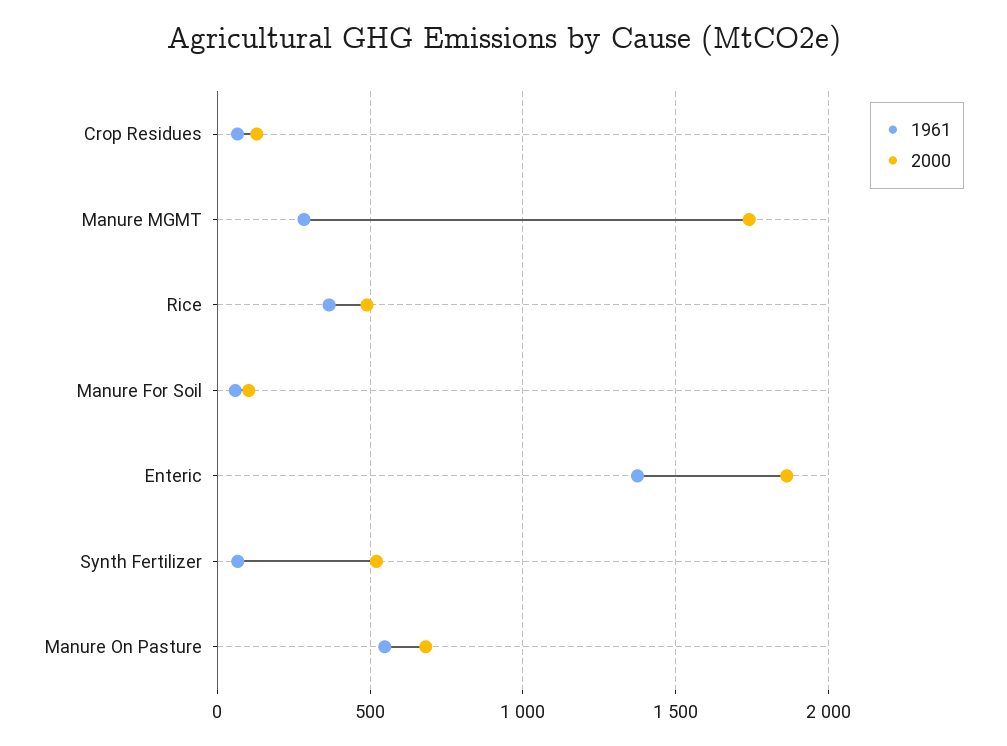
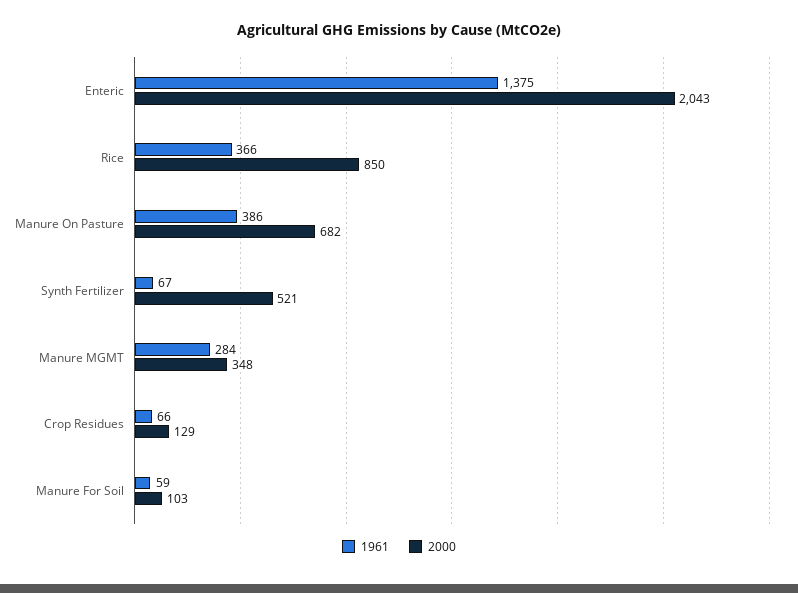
2000, Manure MGMT: 1750 -> 348
2000, Rice: 500 -> 850
2000, Enteric: 1850 -> 2043
1961, Manure On Pasture: 550 -> 386

